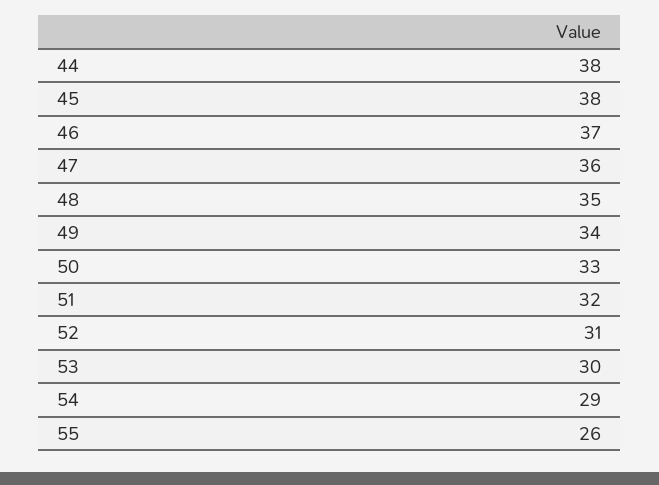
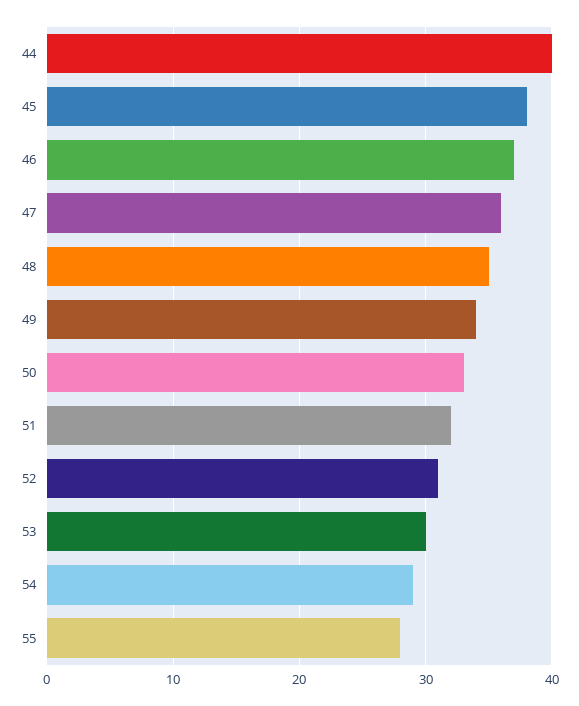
44: 38 -> 40
55: 26 -> 28

